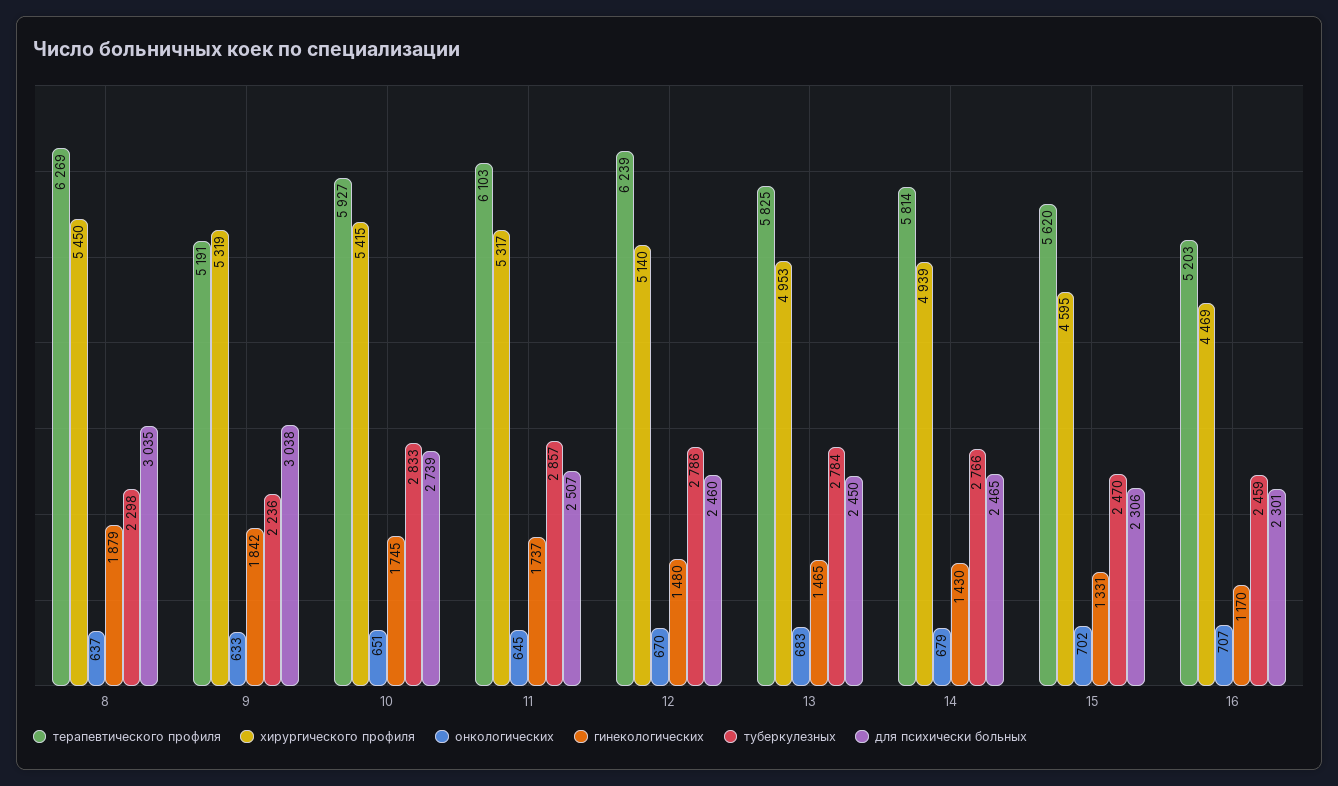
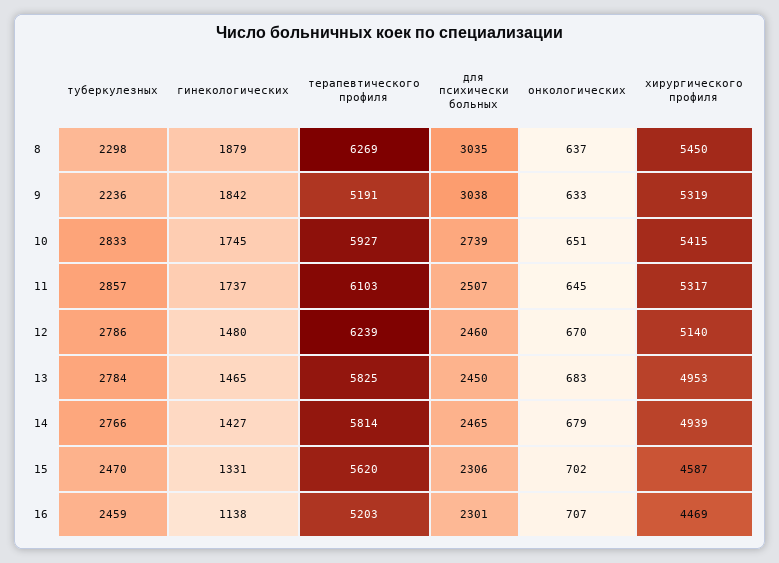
гинекологических, 14: 1430 -> 1427
хирургического профиля, 15: 4595 -> 4587
гинекологических, 16: 1170 -> 1138

